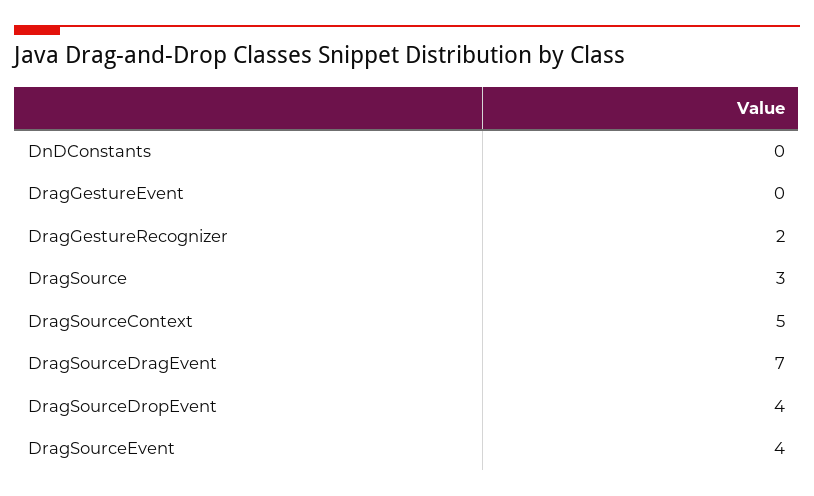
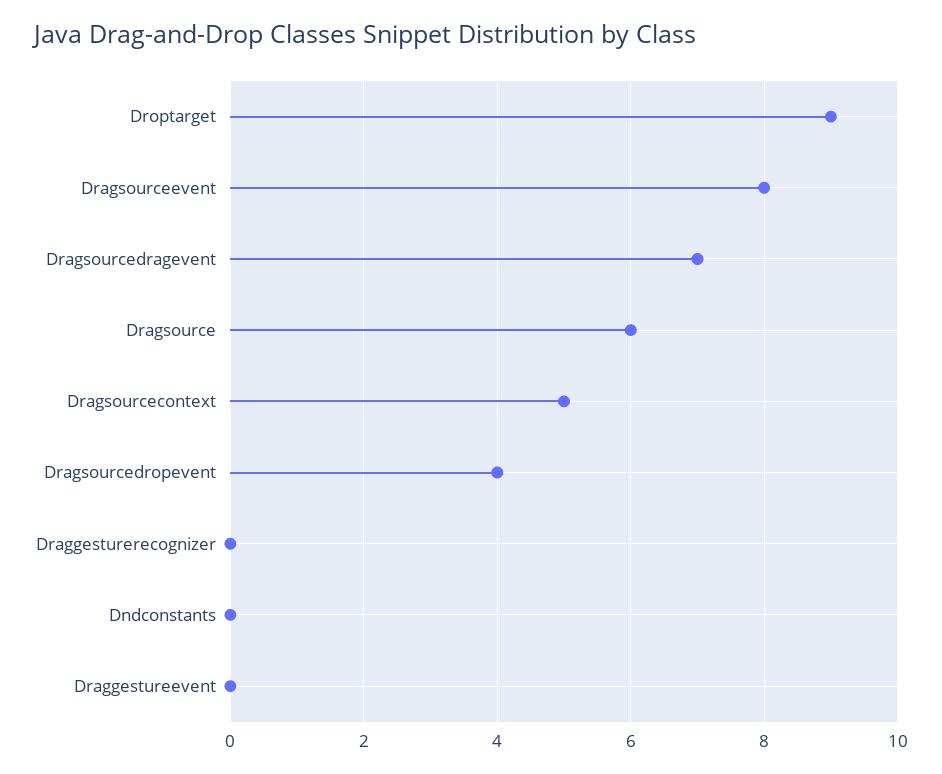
DragGestureRecognizer: 2 -> 0
DragSource: 3 -> 6
DragSourceEvent: 4 -> 8
Droptarget: none -> 9

